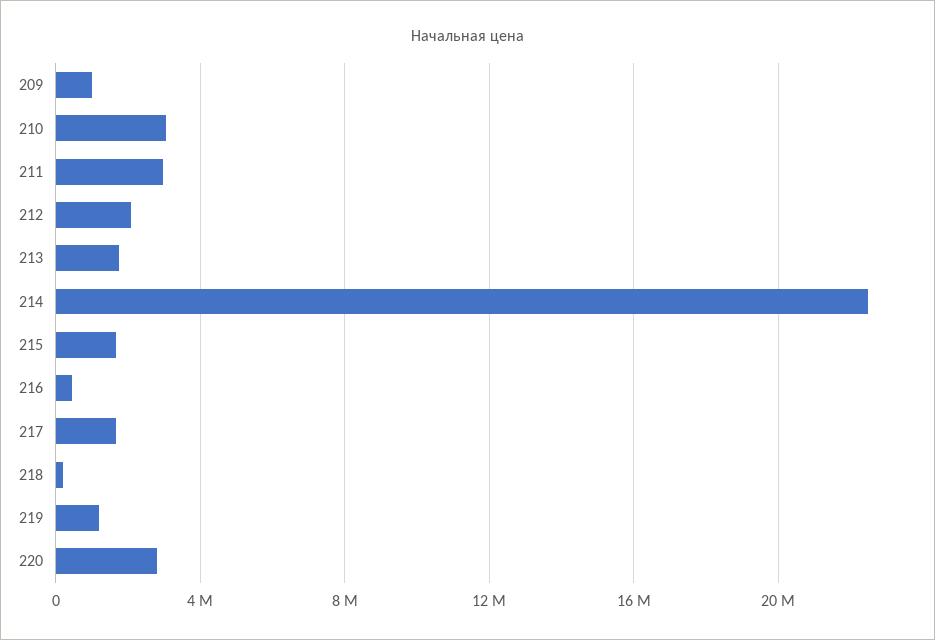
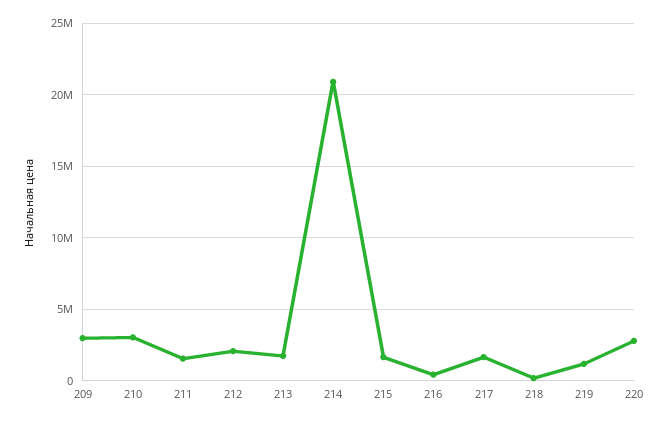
209: 1000000 -> 3000000
211: 3000000 -> 1500000
214: 22500000 -> 21000000

